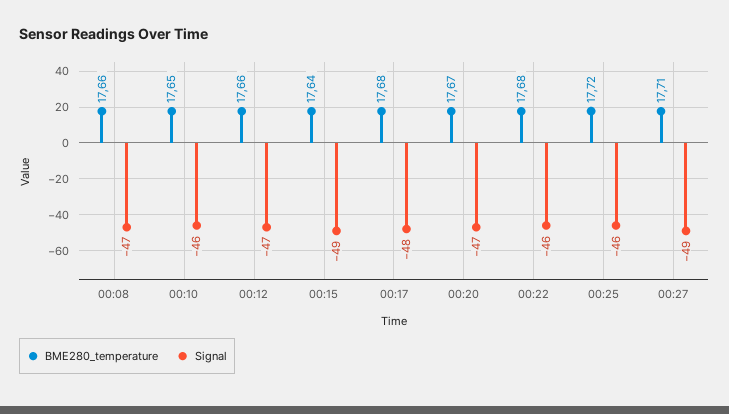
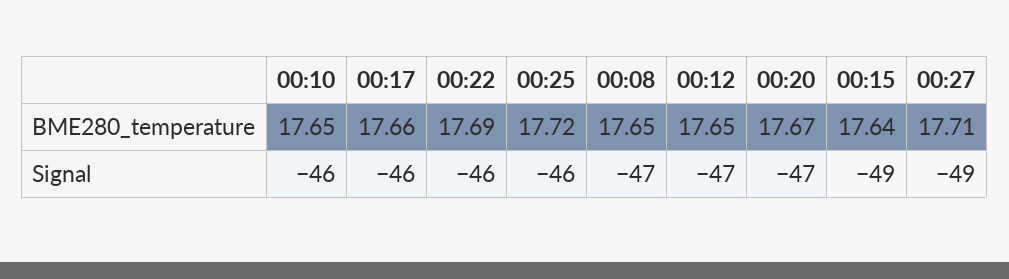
BME280_temperature, 00:08: 17.66 -> 17.65
BME280_temperature, 00:12: 17.66 -> 17.65
BME280_temperature, 00:17: 17.68 -> 17.66
Signal, 00:17: -48 -> -46
BME280_temperature, 00:22: 17.68 -> 17.69

